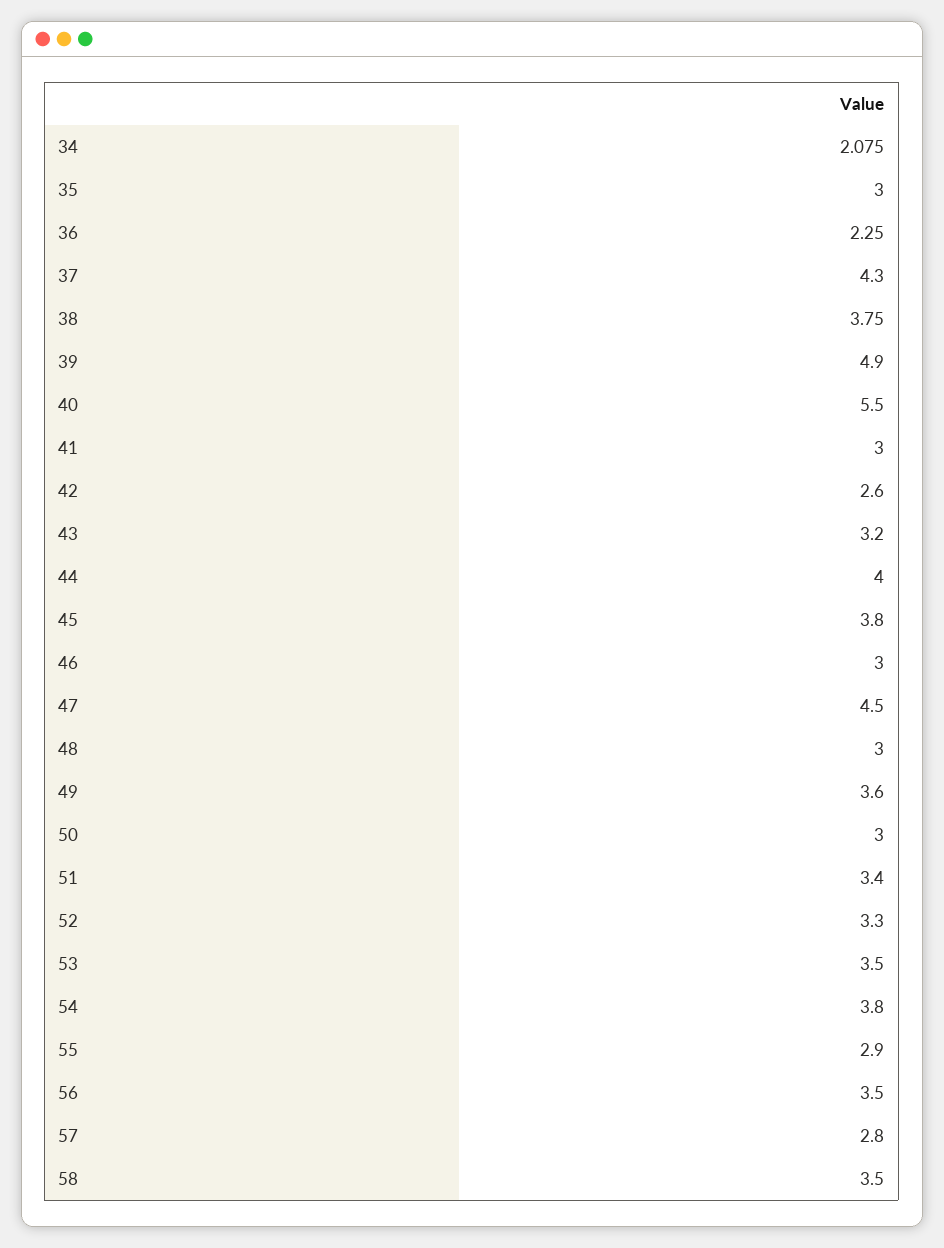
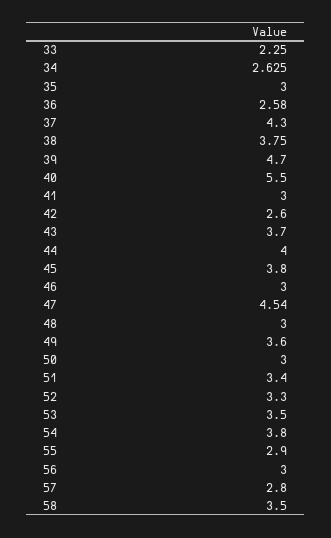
34: 2.075 -> 2.625
36: 2.25 -> 2.58
39: 4.9 -> 4.7
43: 3.2 -> 3.7
47: 4.5 -> 4.54
56: 3.5 -> 3
33: none -> 2.25

